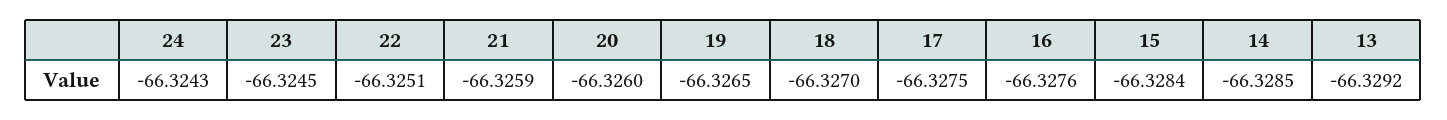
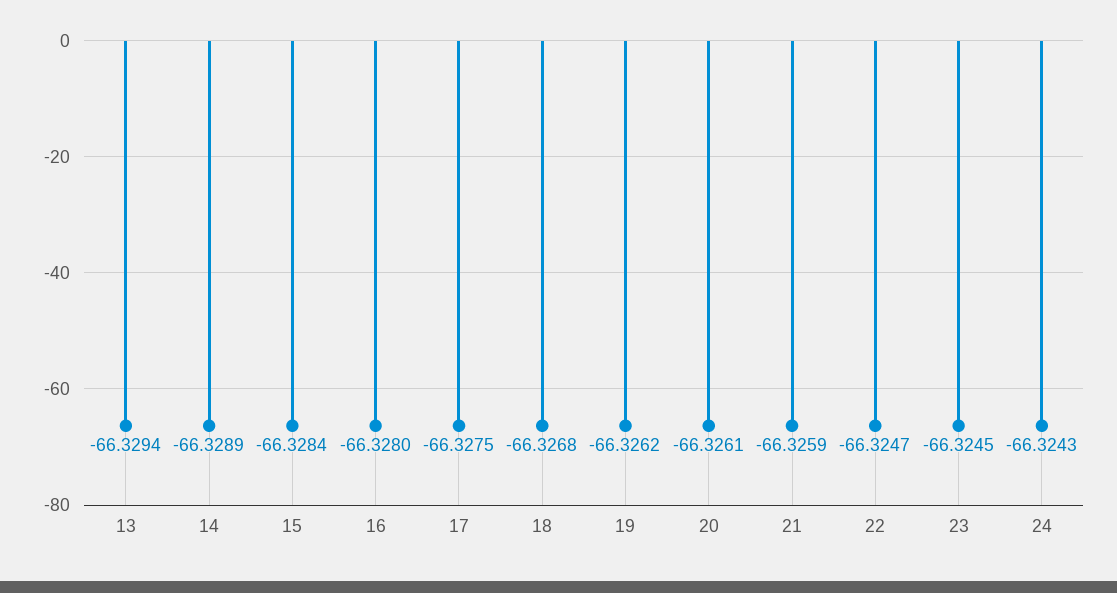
22: -66.3251 -> -66.3247
20: -66.326 -> -66.3261
19: -66.3265 -> -66.3262
18: -66.327 -> -66.3268
16: -66.3276 -> -66.328
14: -66.3285 -> -66.3289
13: -66.3292 -> -66.3294

